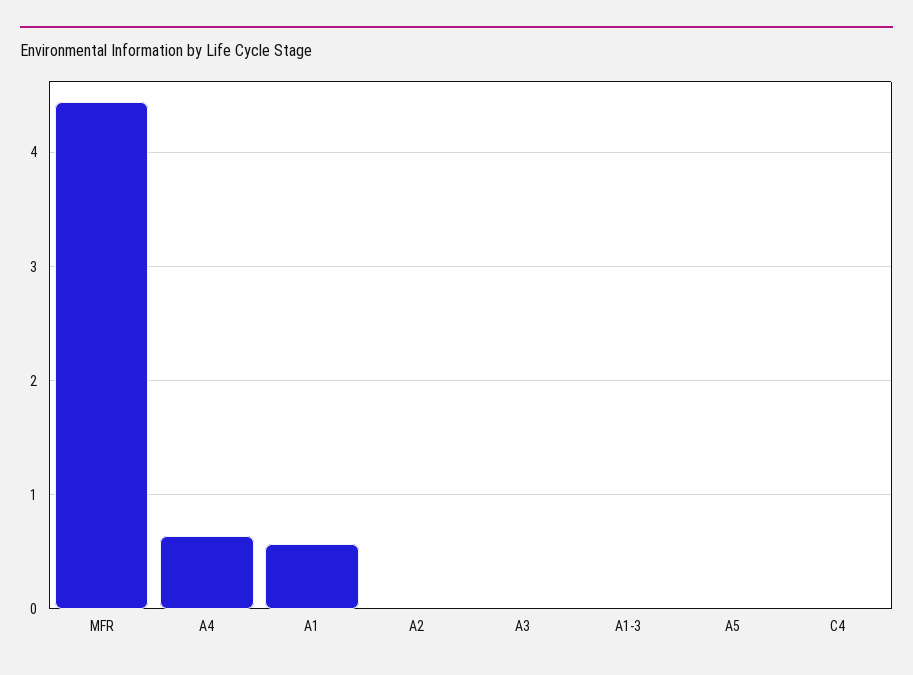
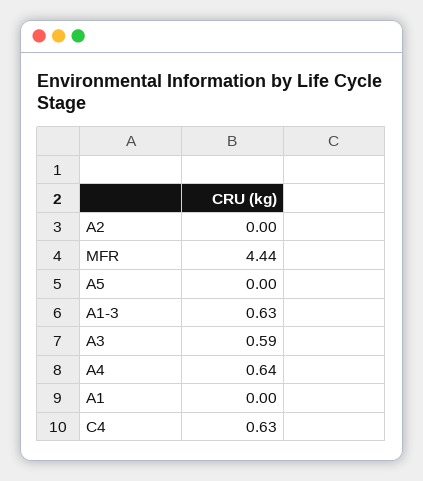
A1: 0.6 -> 0
A3: 0 -> 0.59
A1-3: 0 -> 0.63
C4: 0 -> 0.63

